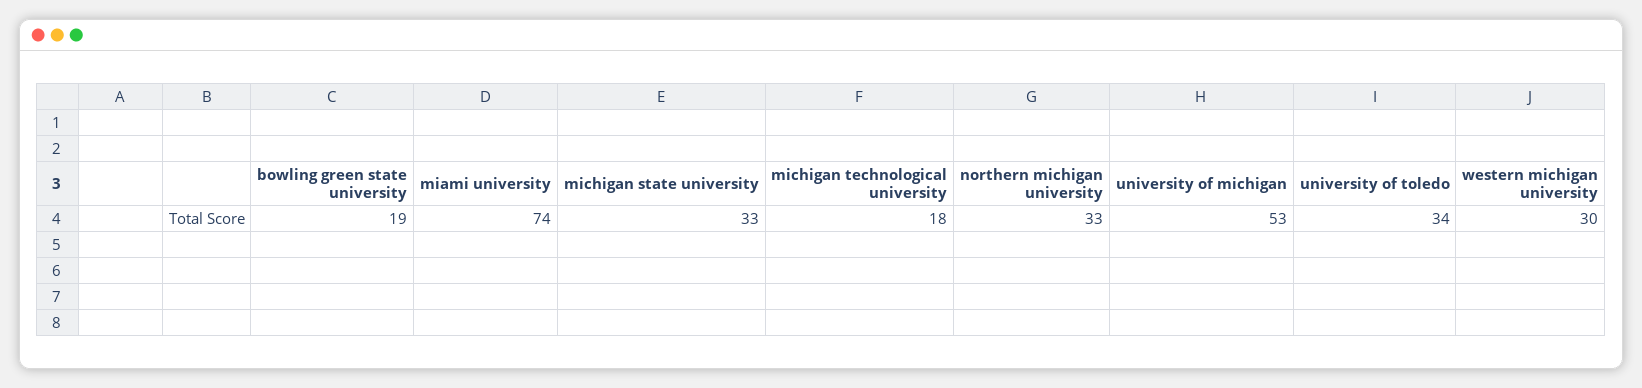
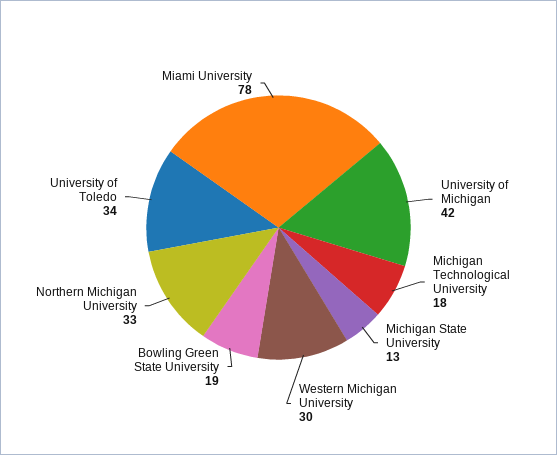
miami university: 74 -> 78
michigan state university: 33 -> 13
university of michigan: 53 -> 42

